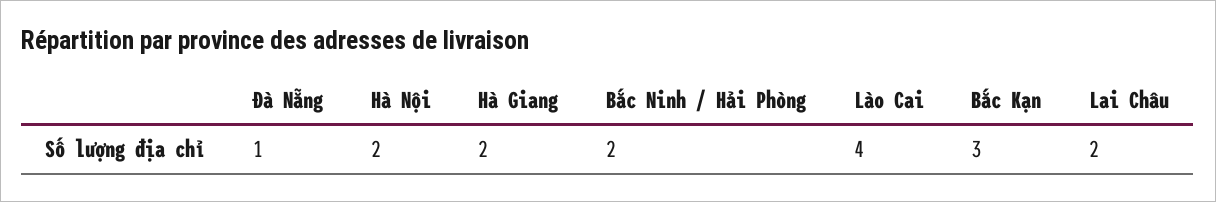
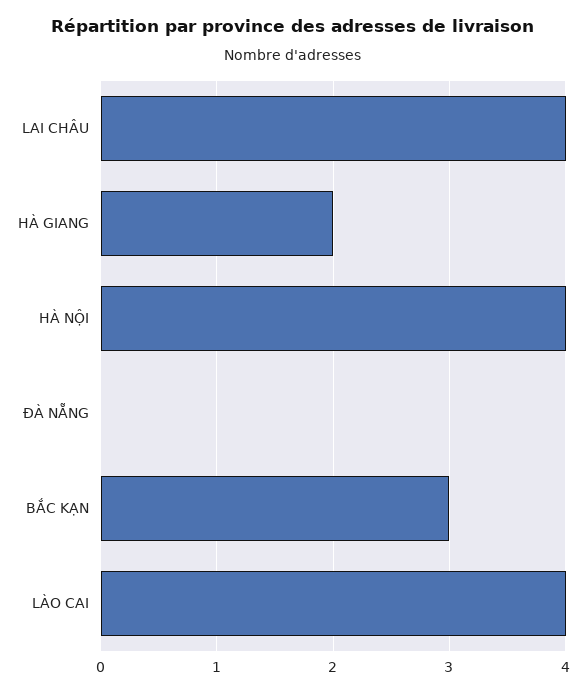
Đà Nẵng: 1 -> 0
Hà Nội: 2 -> 4
Bắc Ninh / Hải Phòng: 2 -> none
Lai Châu: 2 -> 4

